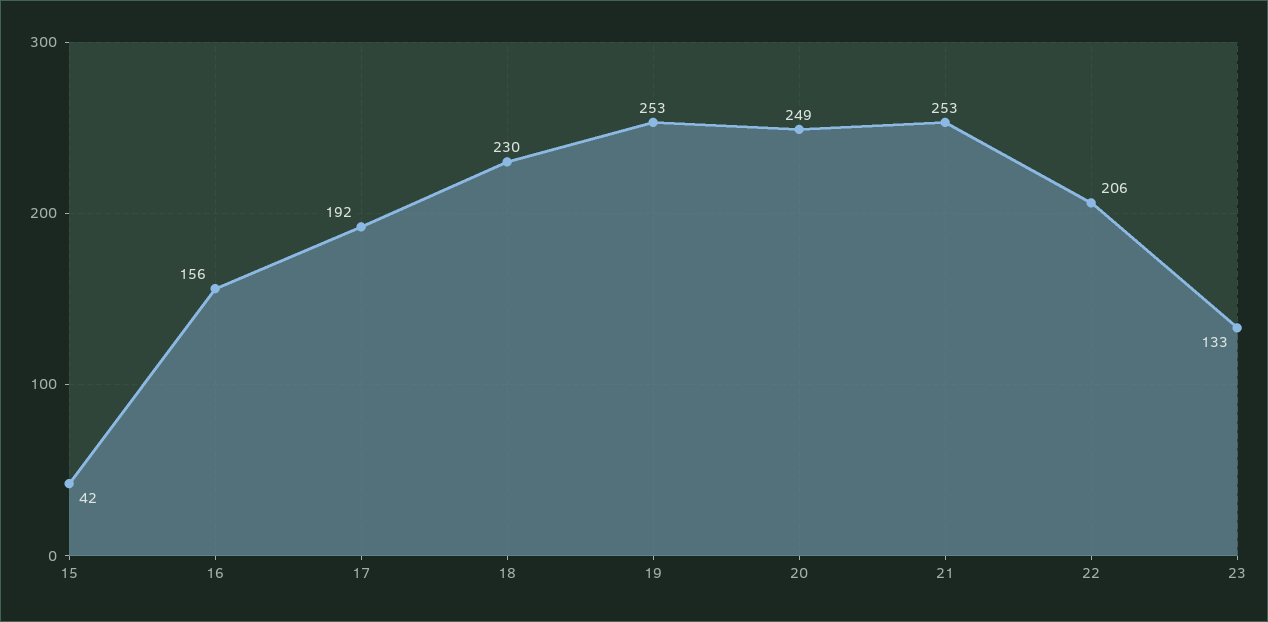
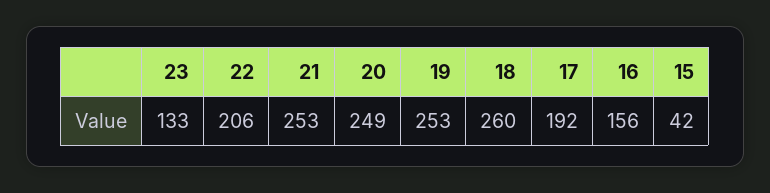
18: 230 -> 260

